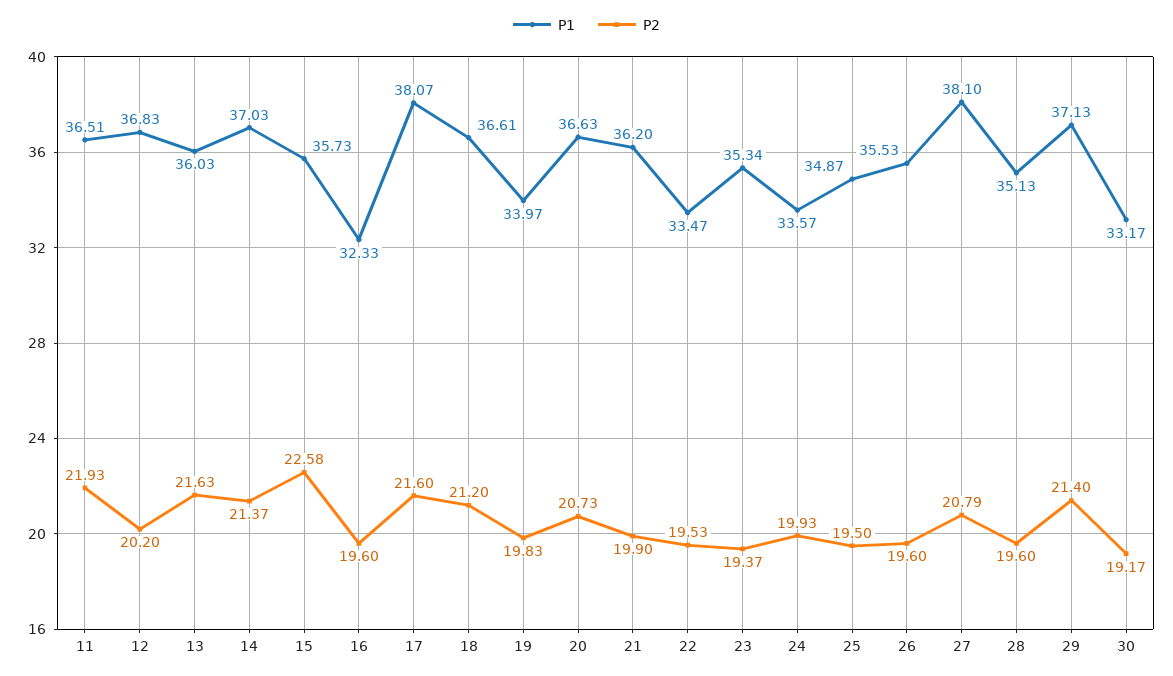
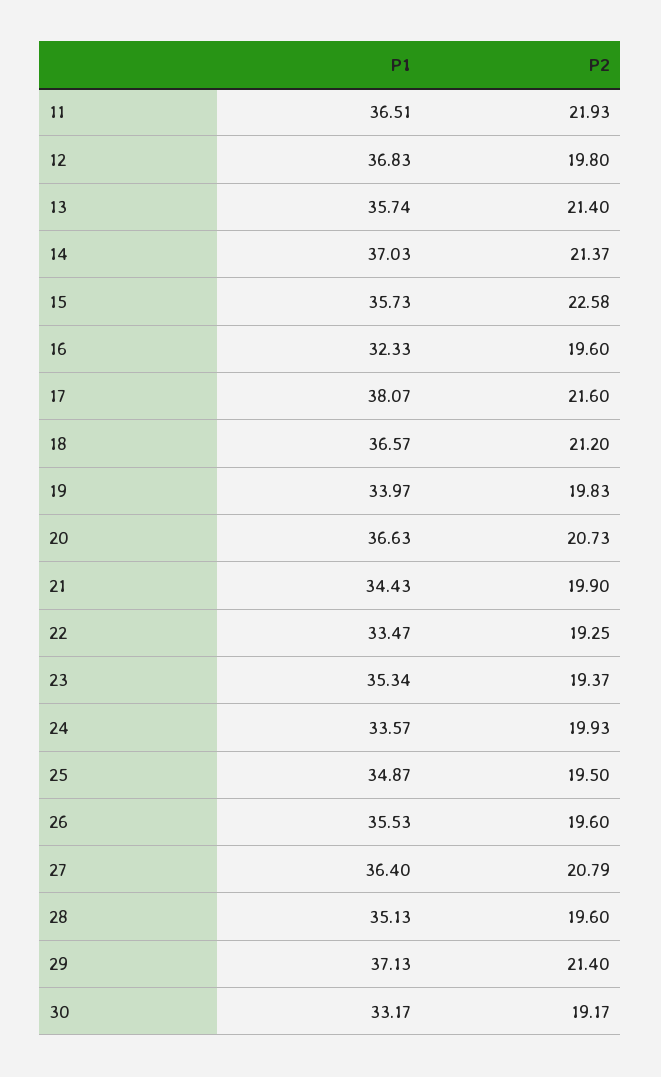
P2, 12: 20.2 -> 19.8
P1, 13: 36.03 -> 35.74
P2, 13: 21.63 -> 21.4
P1, 18: 36.61 -> 36.57
P1, 21: 36.2 -> 34.43
P2, 22: 19.53 -> 19.25
P1, 27: 38.1 -> 36.4

